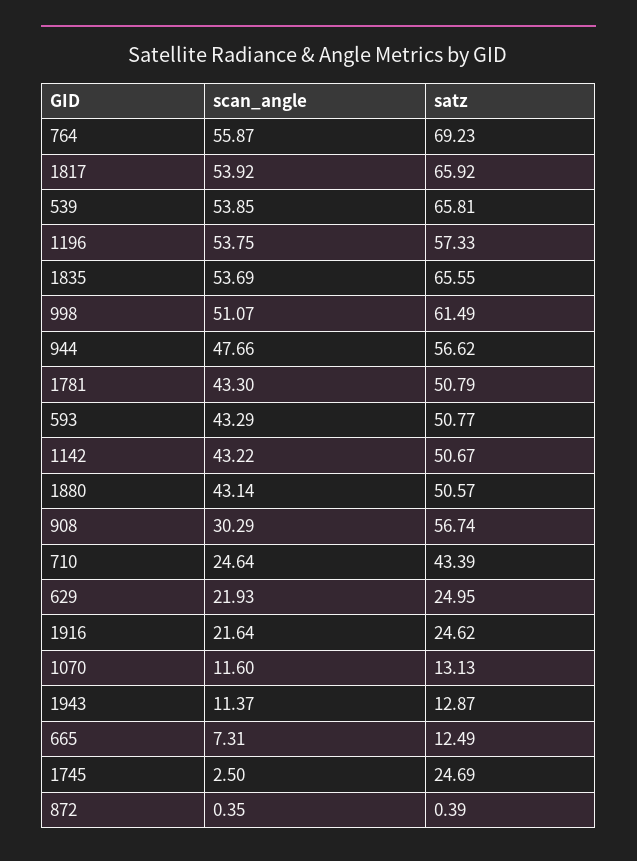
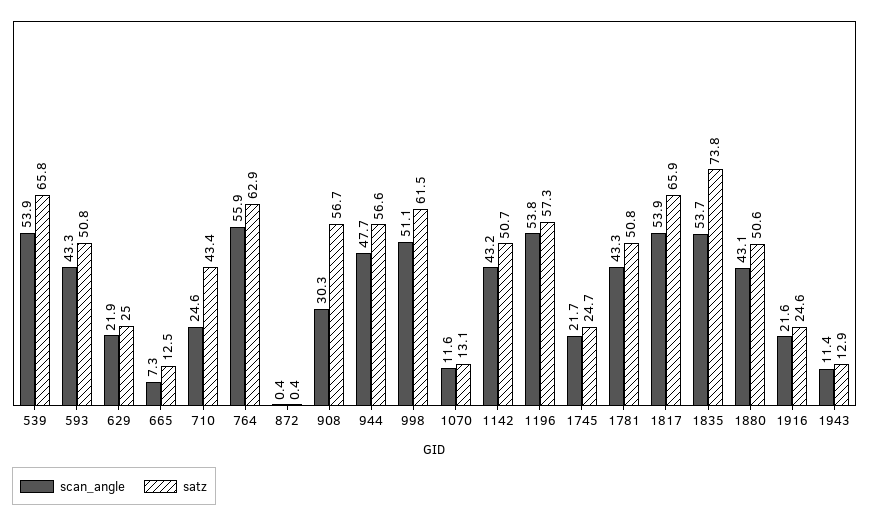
satz, 764: 69.23 -> 62.9
satz, 1835: 65.55 -> 73.8
scan_angle, 1745: 2.5 -> 21.7

